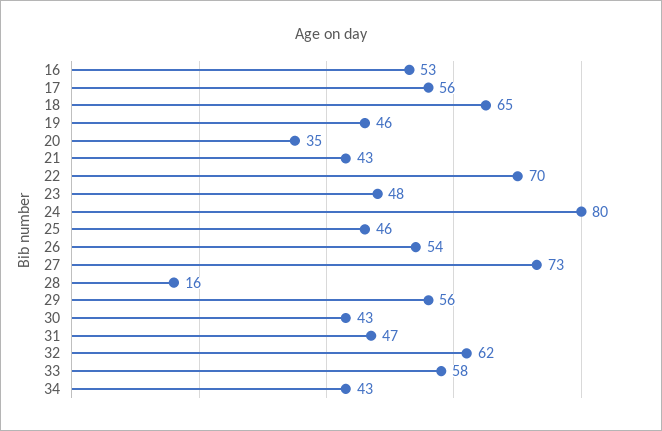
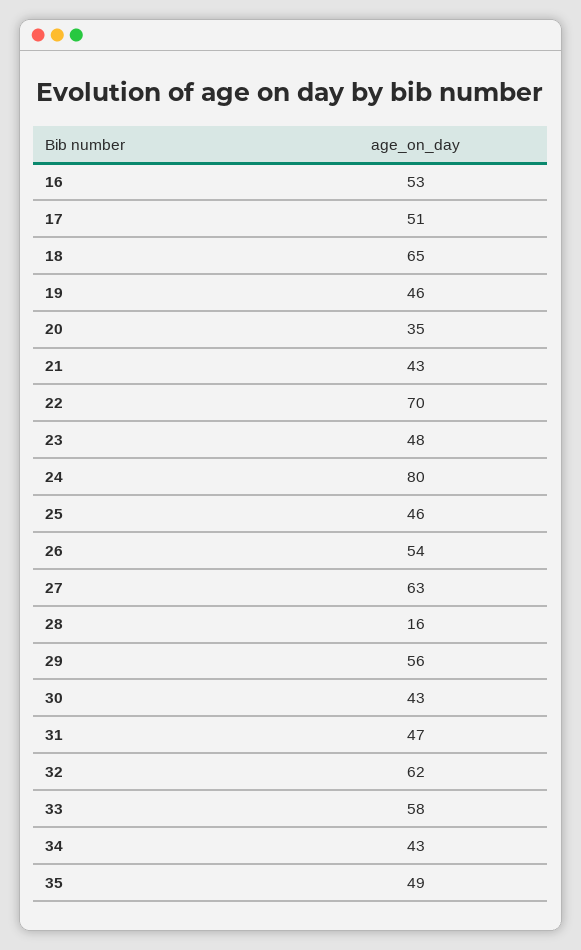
17: 56 -> 51
27: 73 -> 63
35: none -> 49

